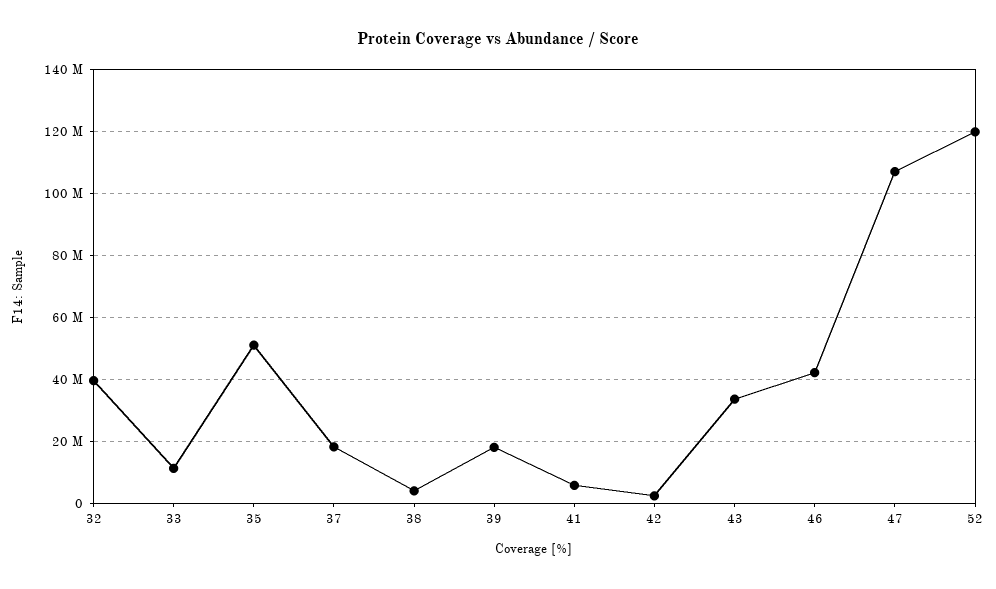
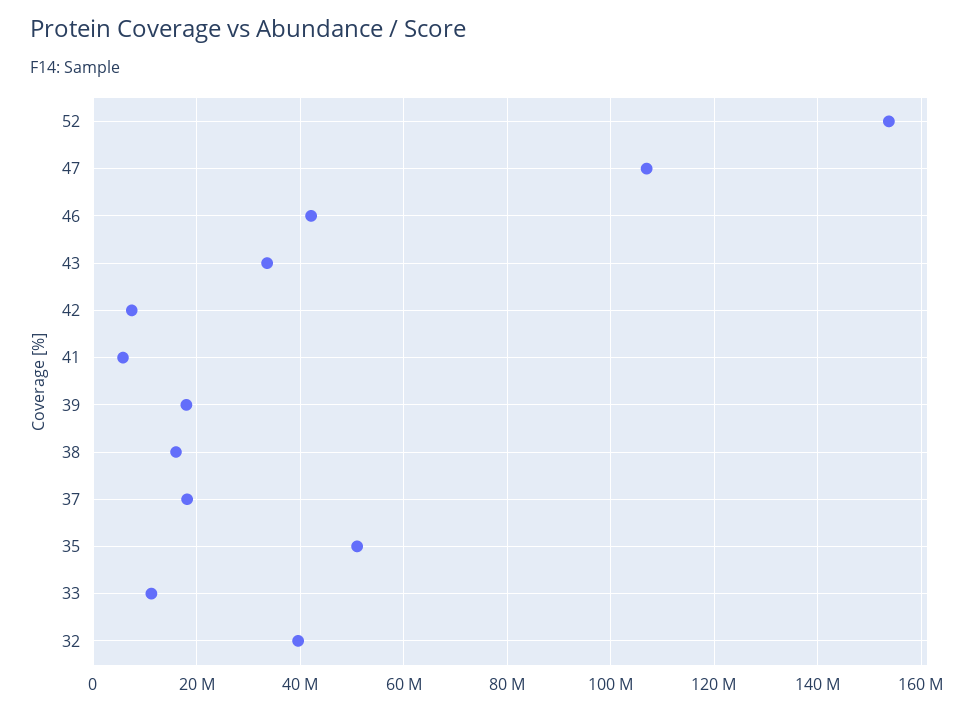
38: 4000000 -> 16000000
42: 2000000 -> 8000000
52: 120000000 -> 154000000

